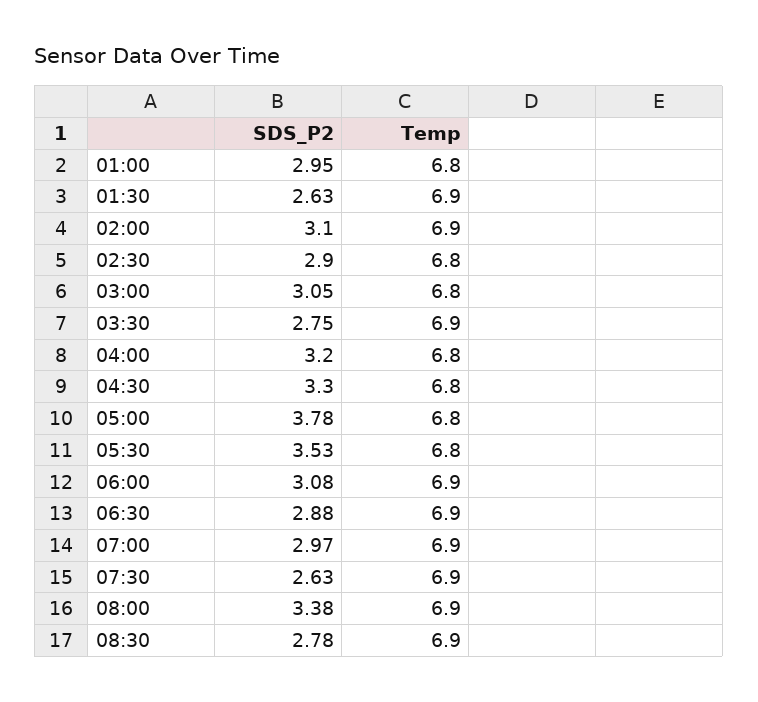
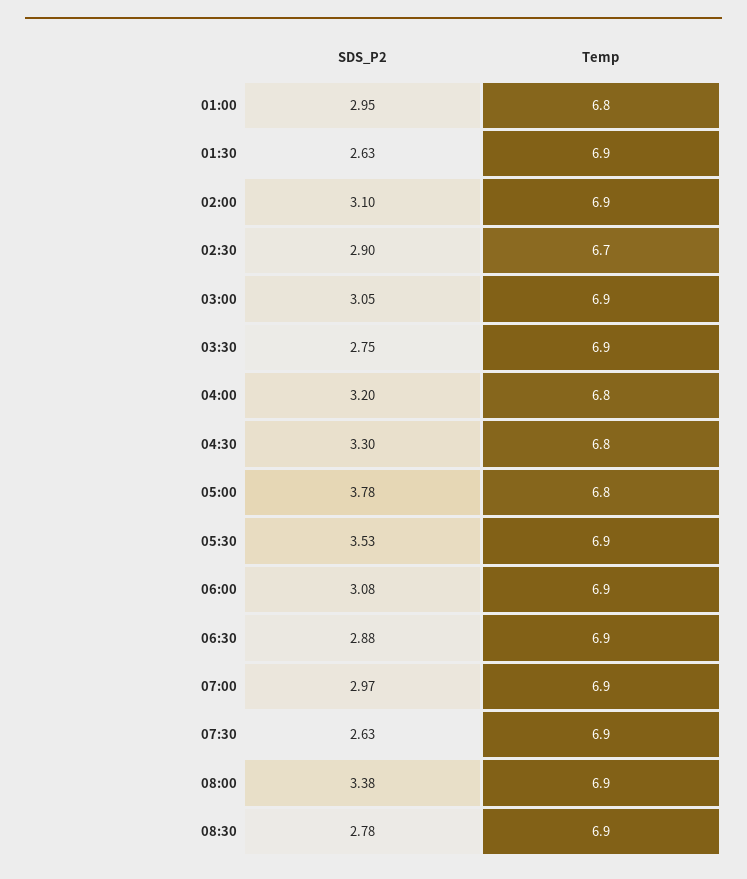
Temp, 02:30: 6.8 -> 6.7
Temp, 03:00: 6.8 -> 6.9
Temp, 05:30: 6.8 -> 6.9

